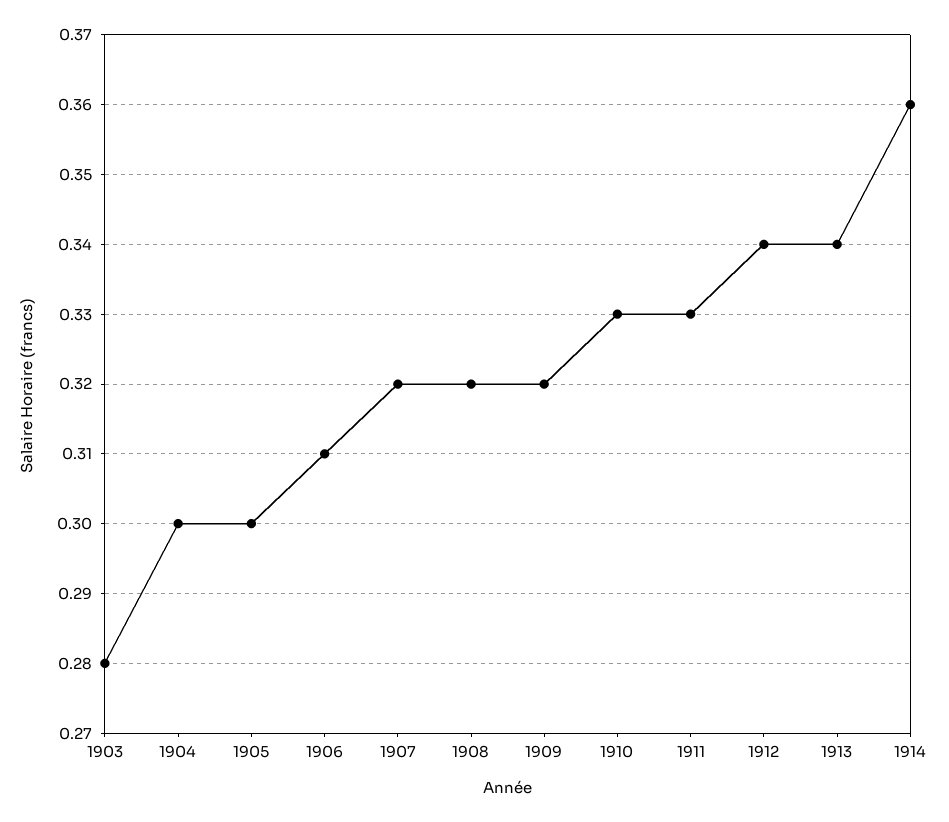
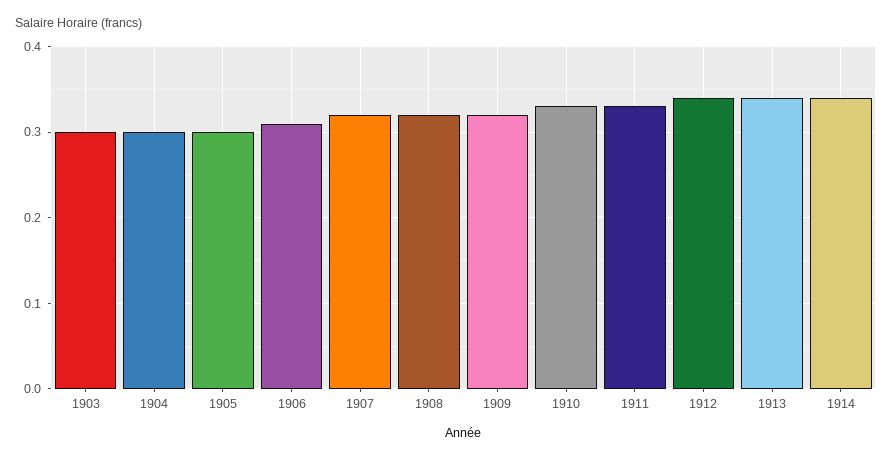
1903: 0.28 -> 0.3
1914: 0.36 -> 0.34

